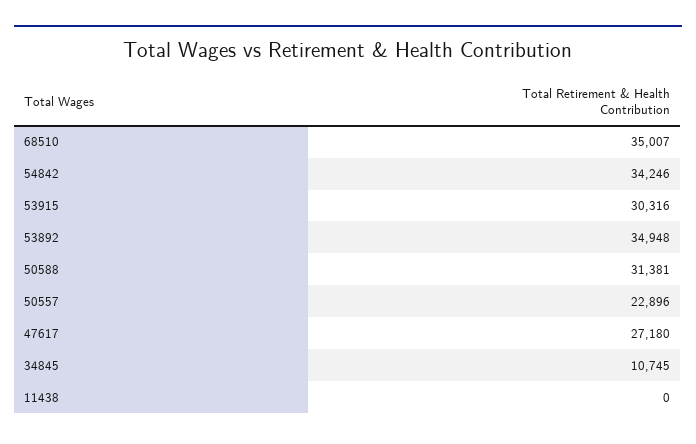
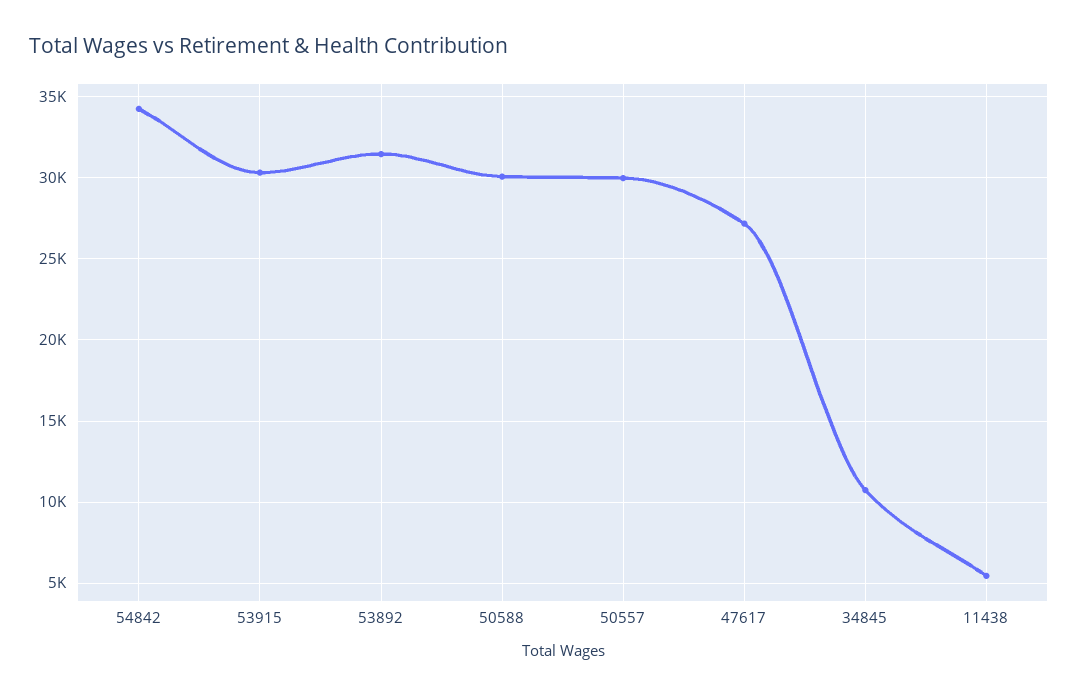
68510: 35007 -> none
53892: 34948 -> 31500
50588: 31381 -> 30000
50557: 22896 -> 30000
11438: 0 -> 5500

